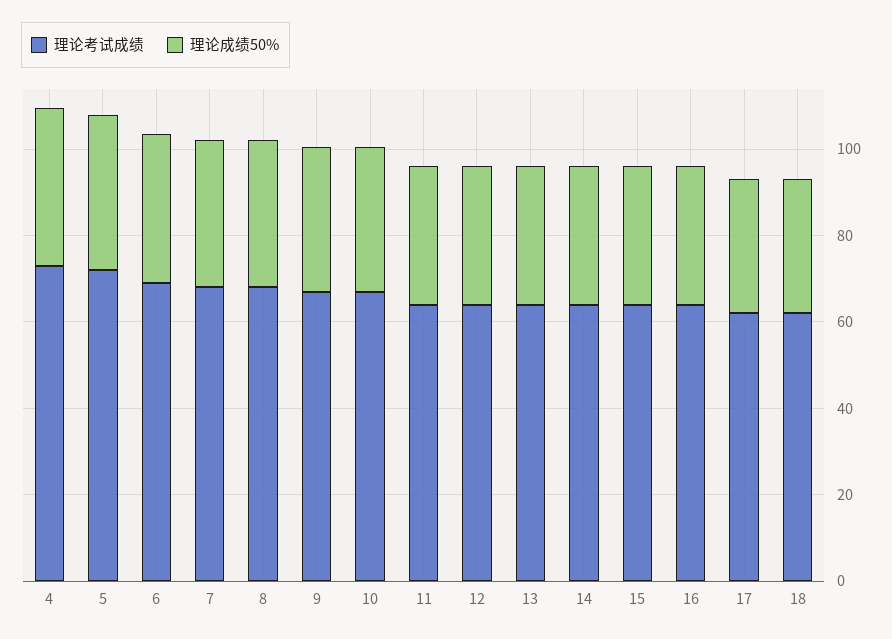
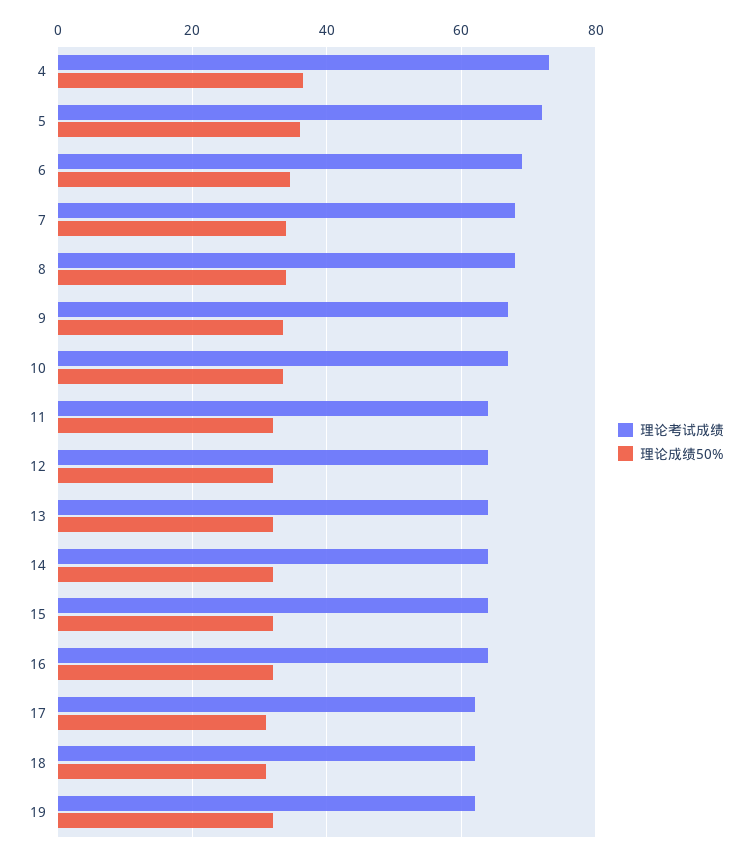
理论考试成绩, 19: none -> 62
理论成绩50%, 19: none -> 32

